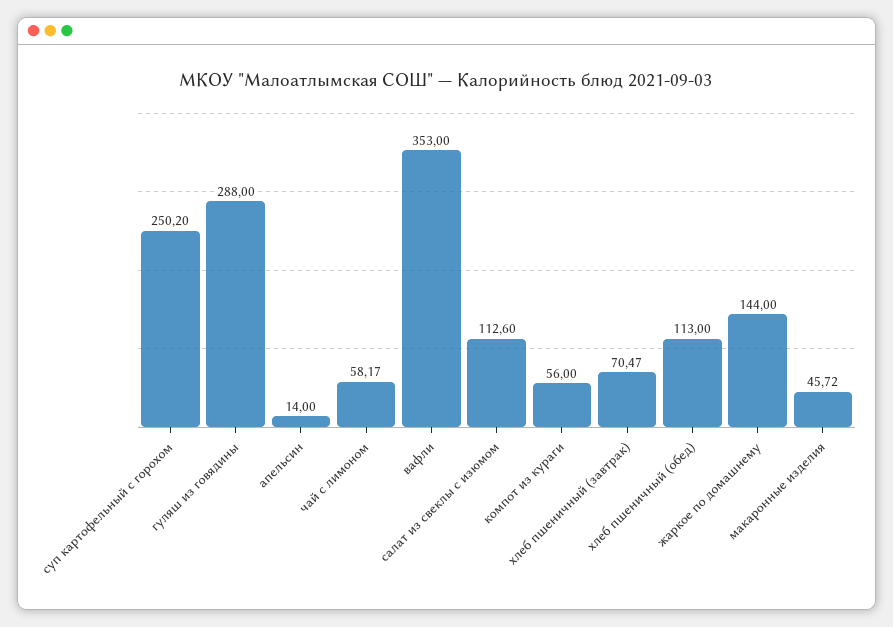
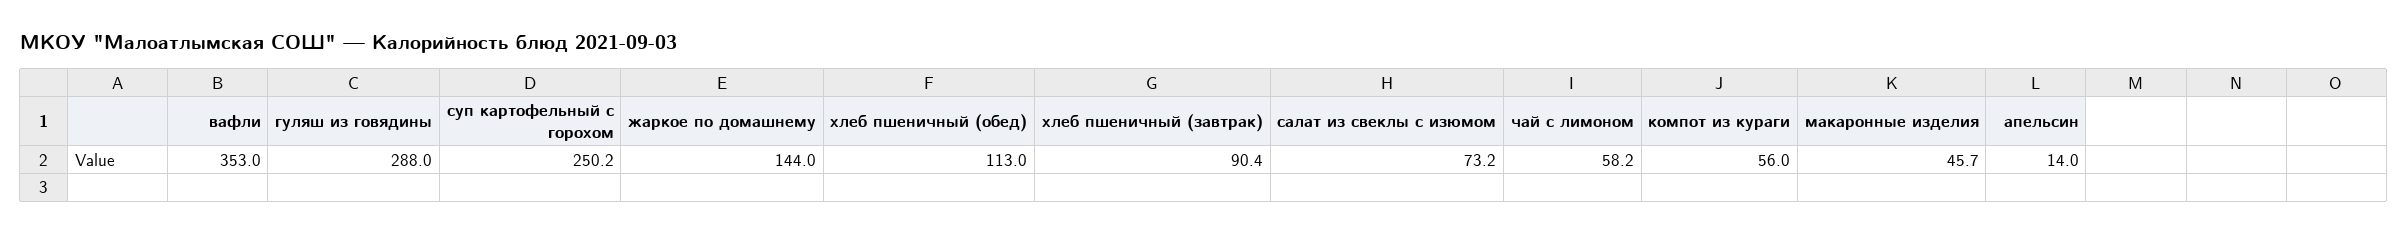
салат из свеклы с изюмом: 112.6 -> 73.2
хлеб пшеничный (завтрак): 70.47 -> 90.4

